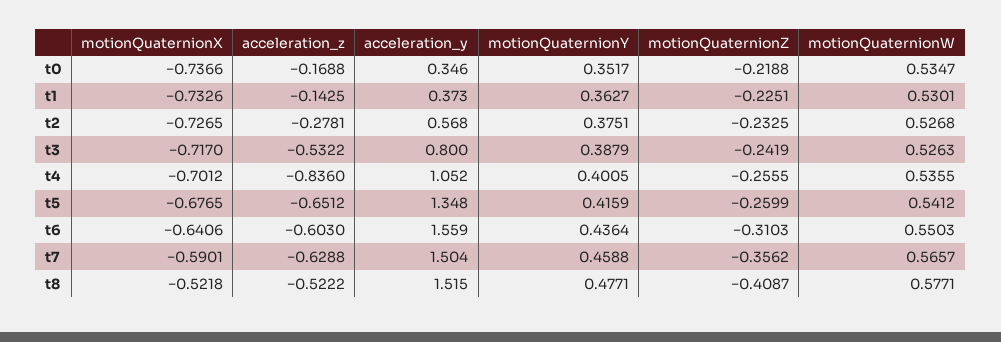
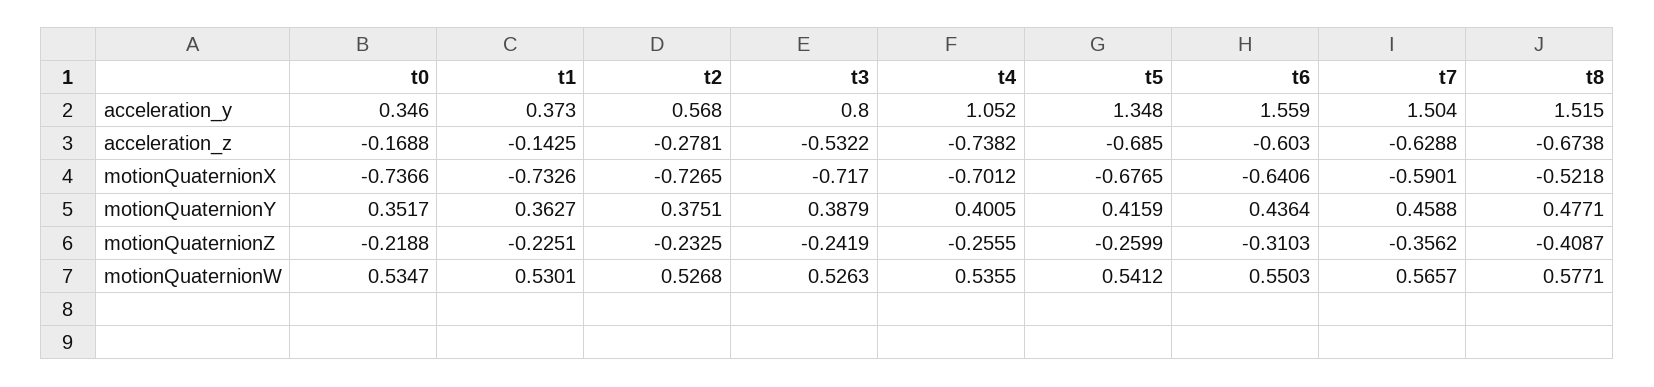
acceleration_z, t4: -0.836 -> -0.7382
acceleration_z, t5: -0.6512 -> -0.685
acceleration_z, t8: -0.5222 -> -0.6738

